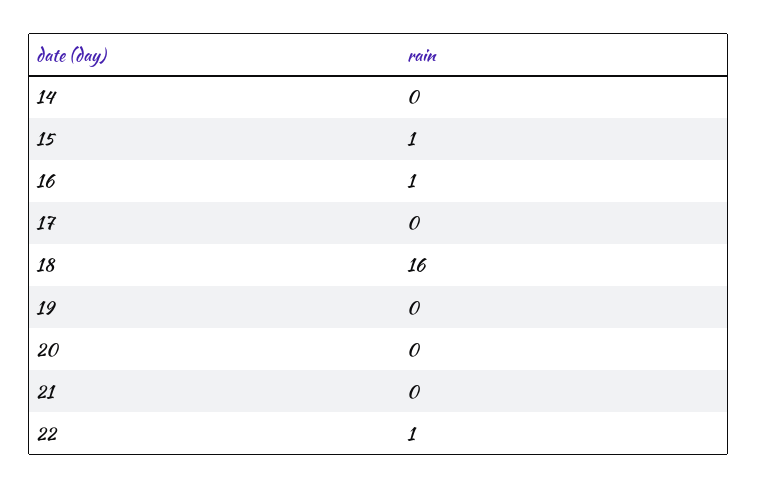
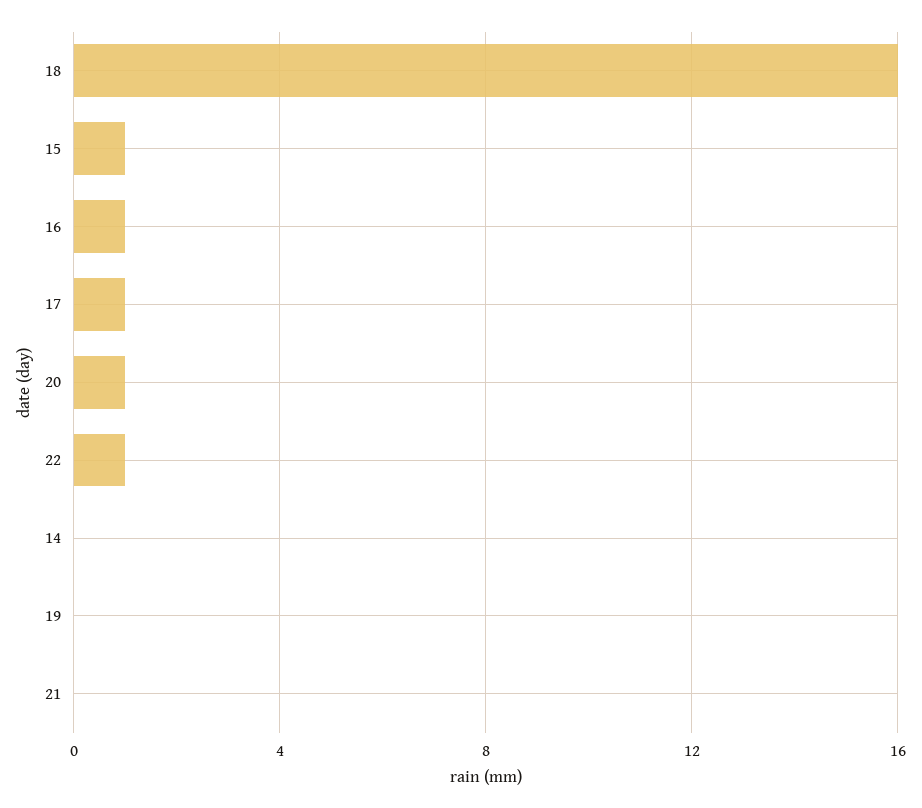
17: 0 -> 1
20: 0 -> 1

